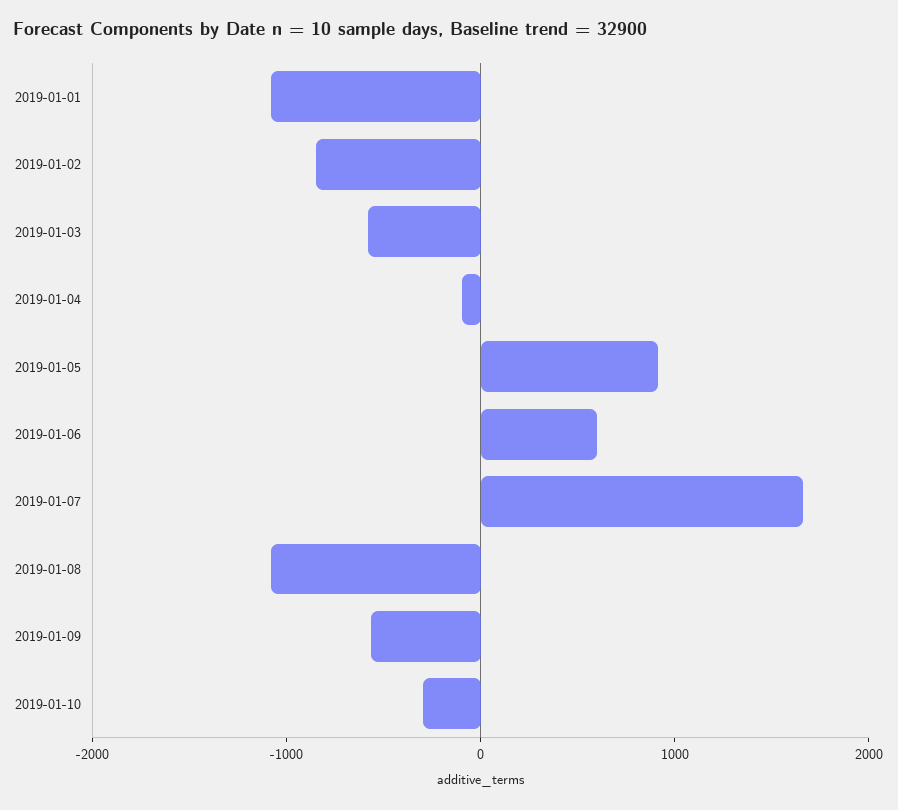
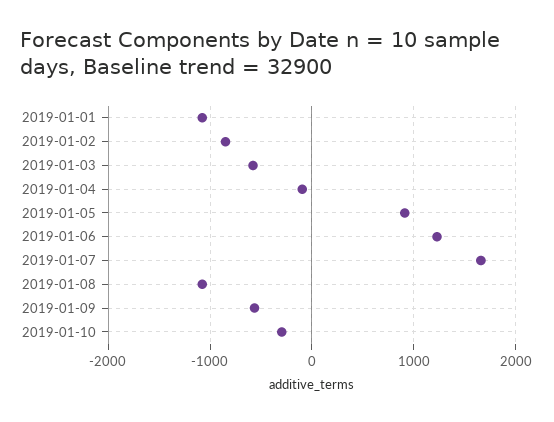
2019-01-06: 600 -> 1200

